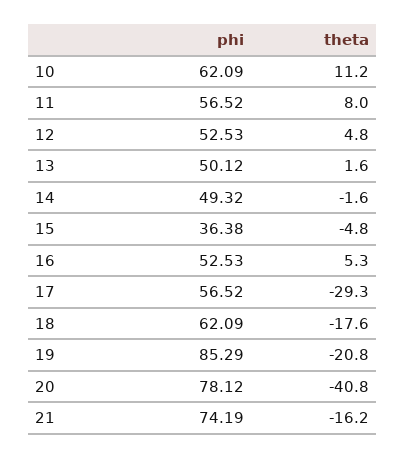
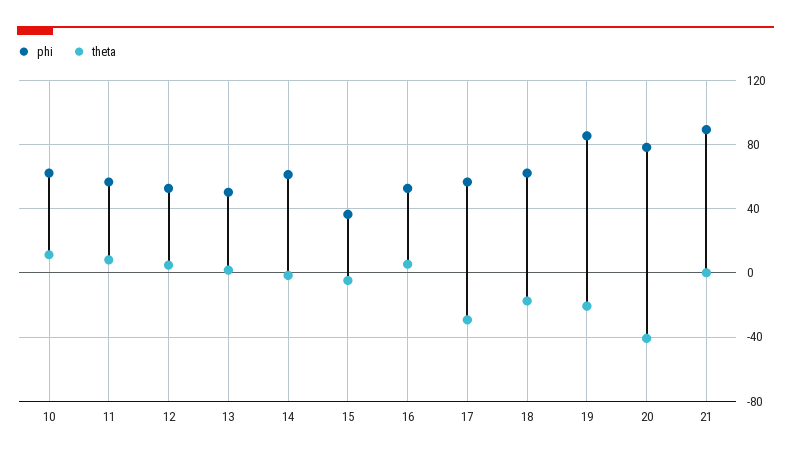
phi, 14: 49.32 -> 60
phi, 21: 74.19 -> 90
theta, 21: -16.2 -> 0

